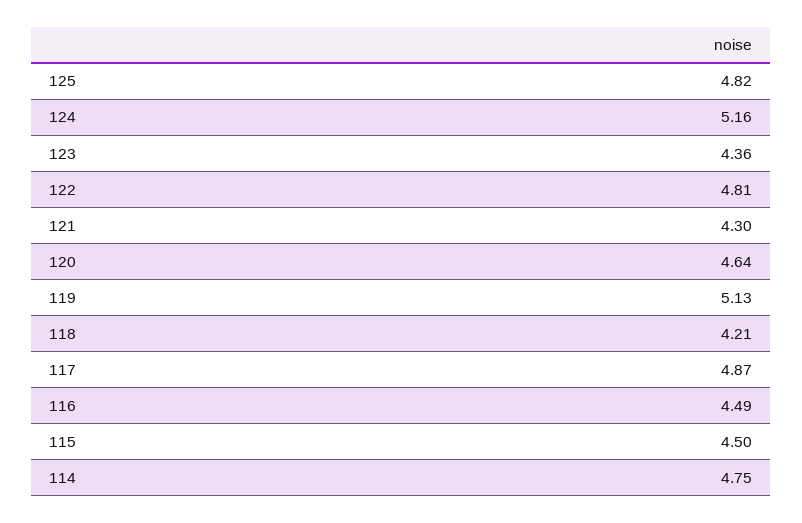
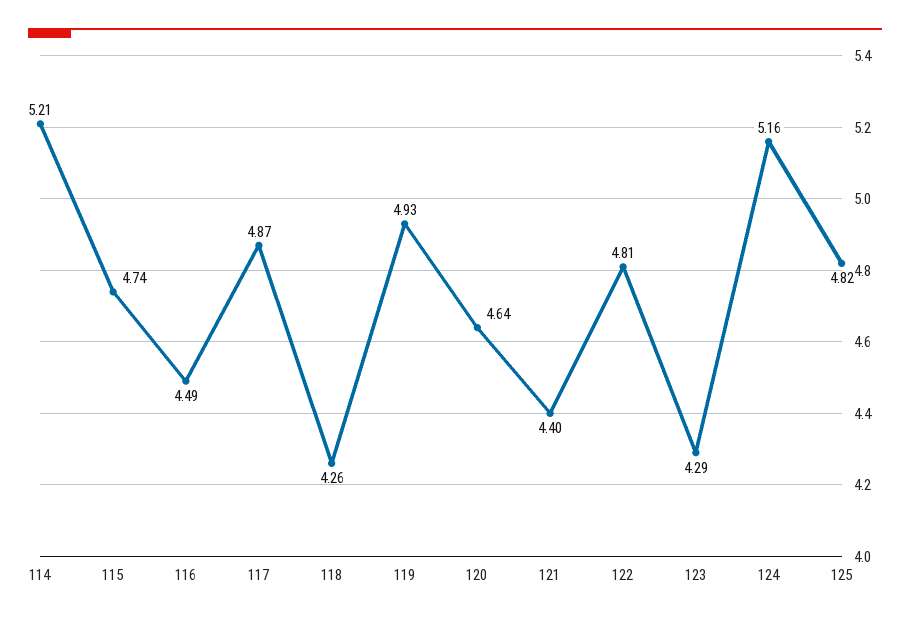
123: 4.36 -> 4.29
121: 4.3 -> 4.4
119: 5.13 -> 4.93
118: 4.21 -> 4.26
115: 4.5 -> 4.74
114: 4.75 -> 5.21

